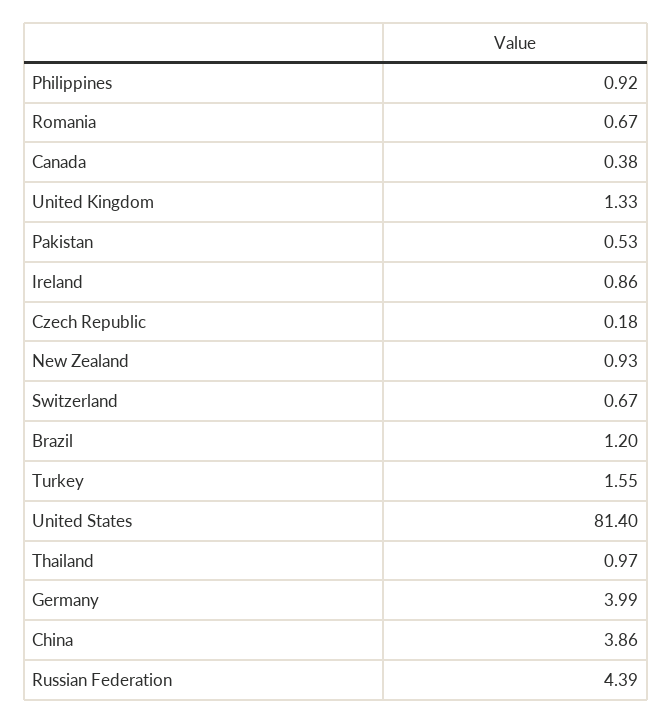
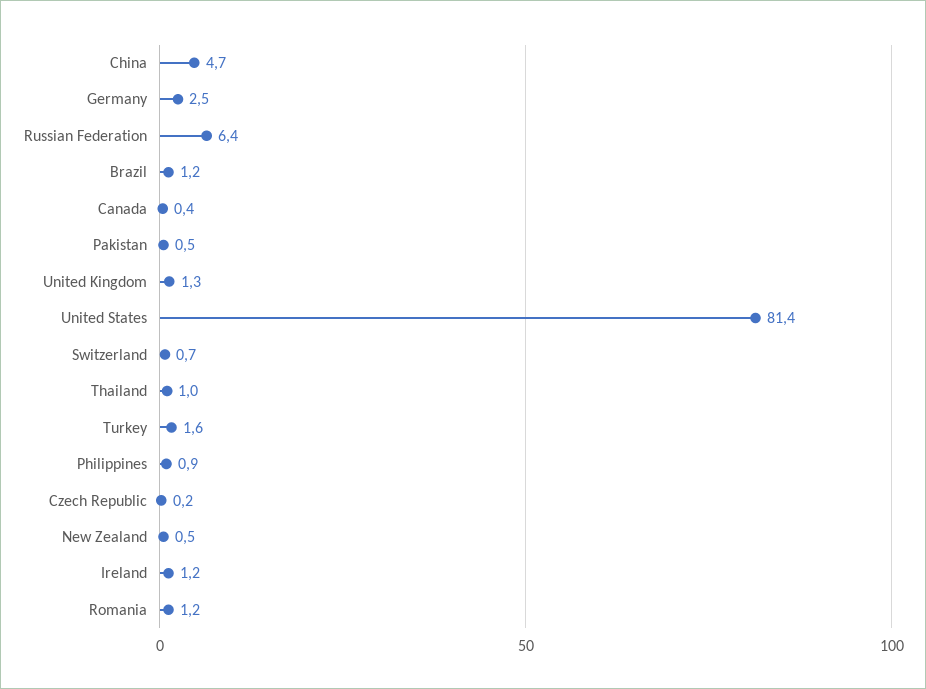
Romania: 0.67 -> 1.2
Ireland: 0.86 -> 1.2
New Zealand: 0.93 -> 0.5
Germany: 3.99 -> 2.5
China: 3.86 -> 4.7
Russian Federation: 4.39 -> 6.4

